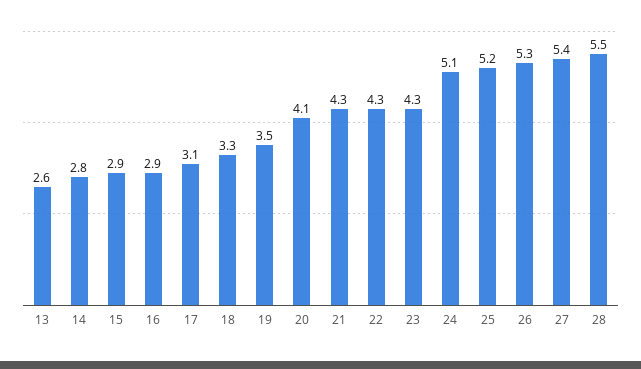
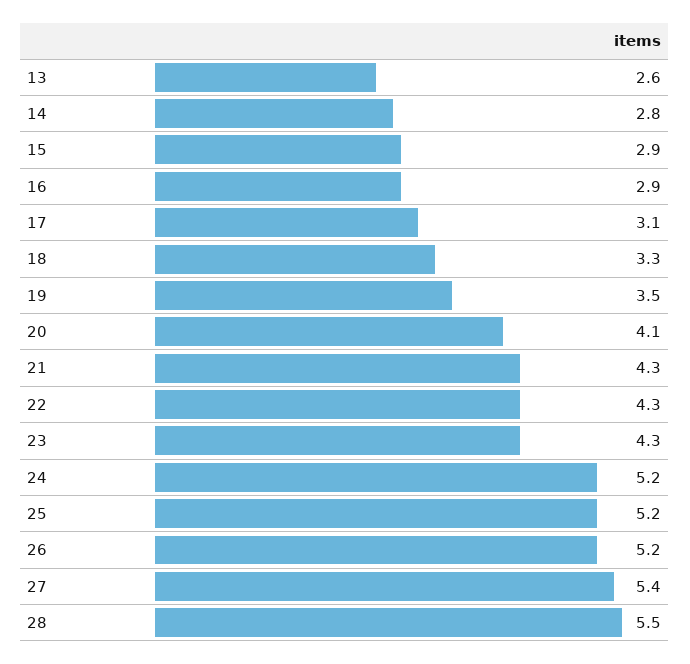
24: 5.1 -> 5.2
26: 5.3 -> 5.2

